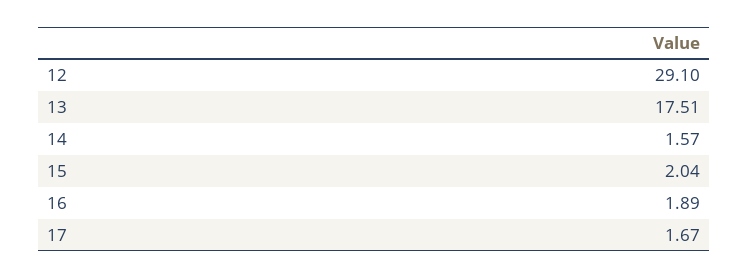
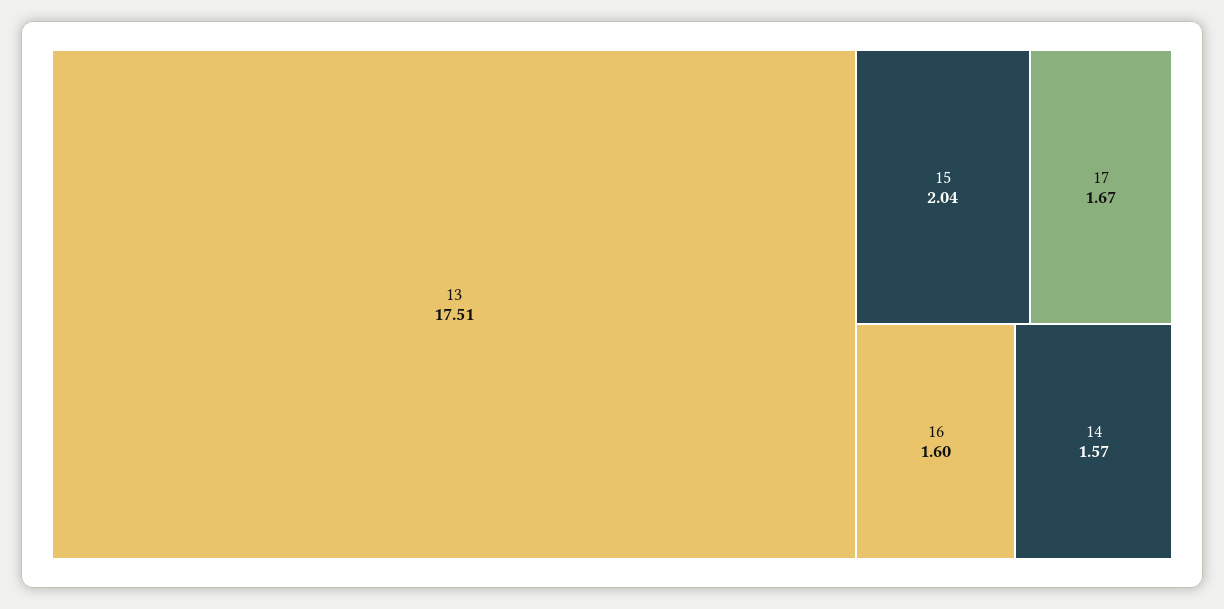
12: 29.1 -> none
16: 1.89 -> 1.6

